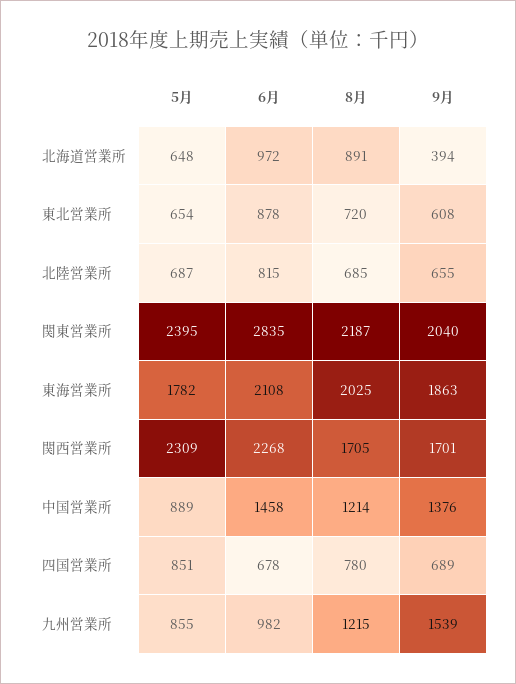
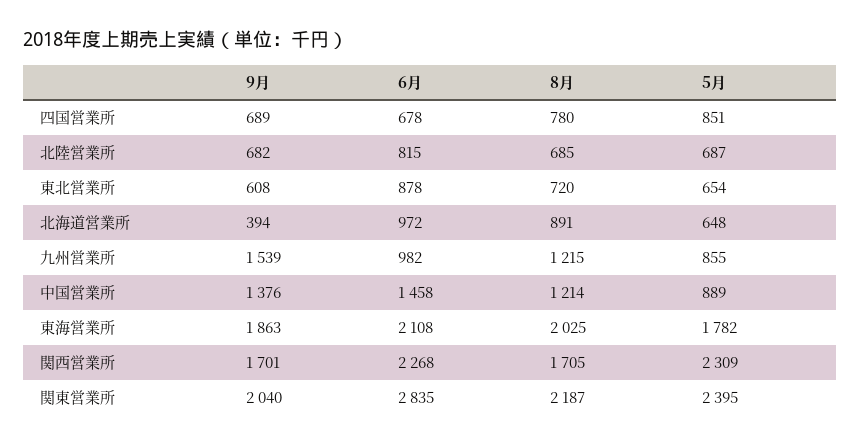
9月, 北陸営業所: 655 -> 682

